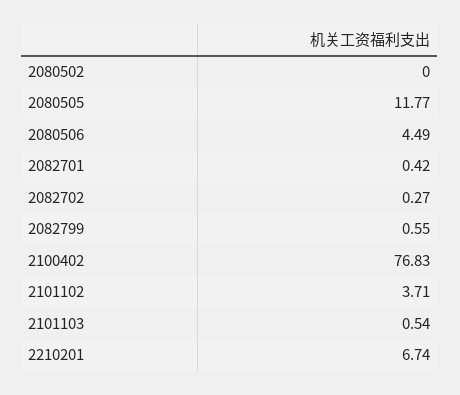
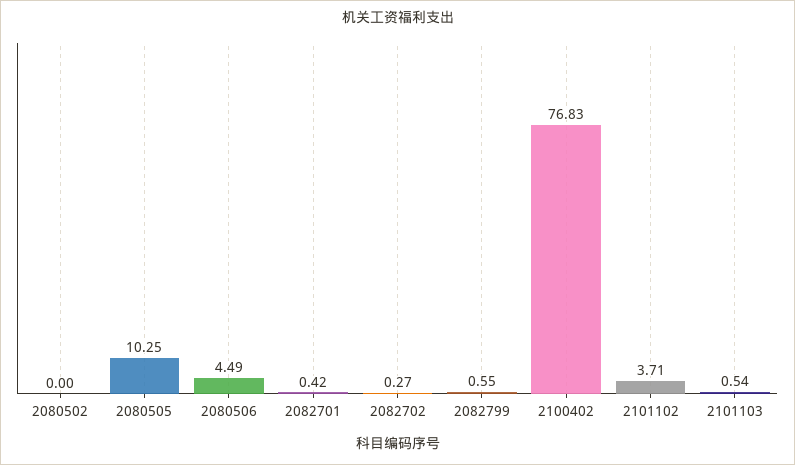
2080505: 11.77 -> 10.25
2210201: 6.74 -> none

